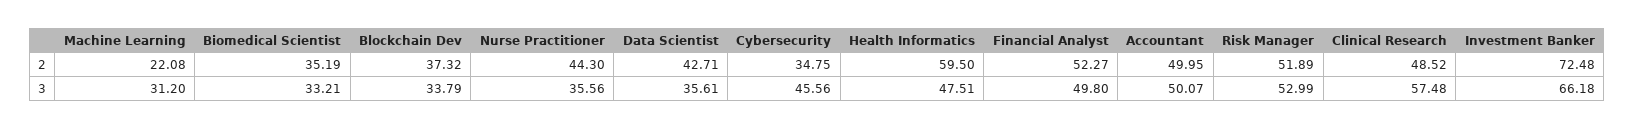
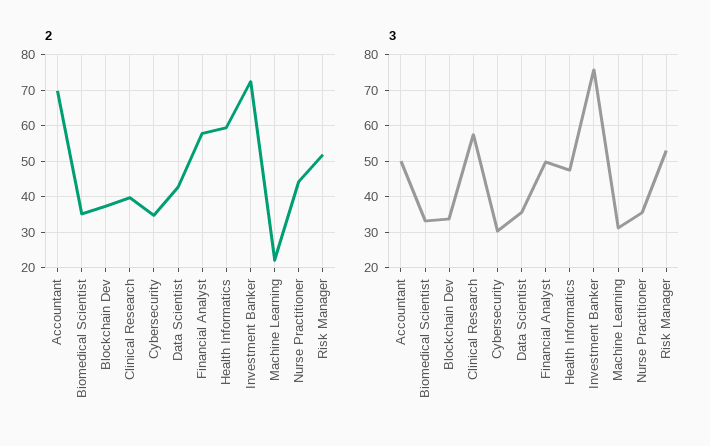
2, Financial Analyst: 52.27 -> 58
2, Accountant: 49.95 -> 70
2, Clinical Research: 48.52 -> 40
3, Cybersecurity: 45.56 -> 30
3, Investment Banker: 66.18 -> 76

